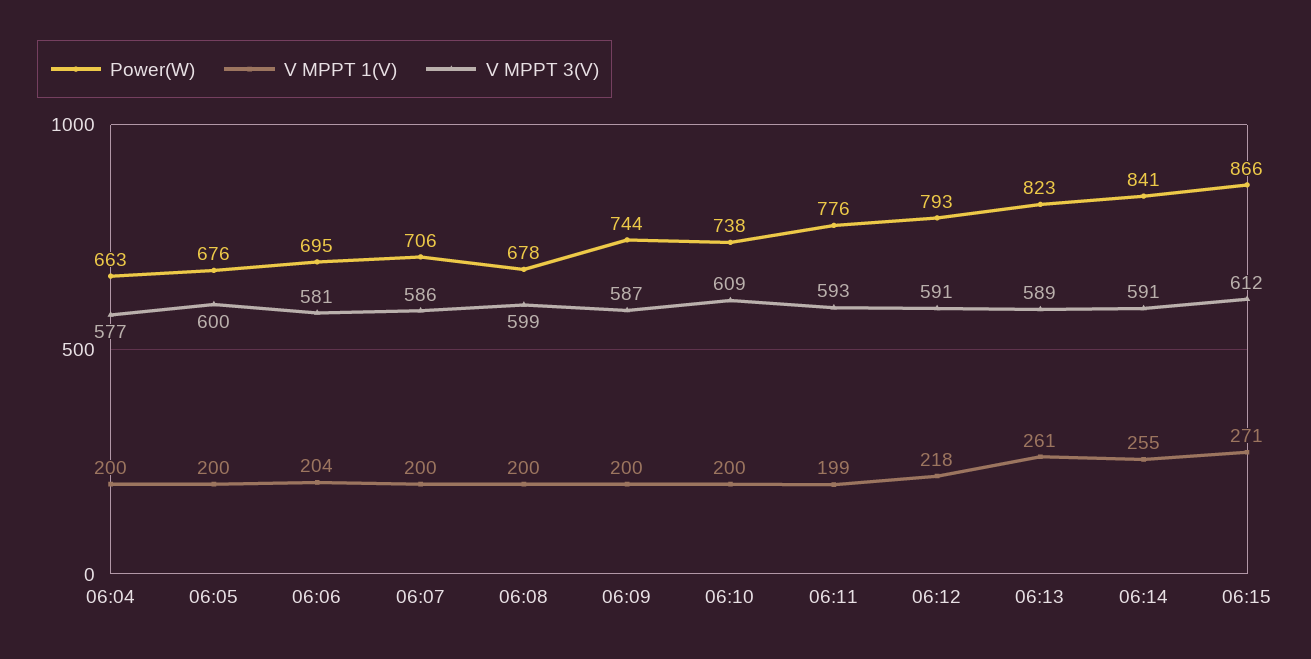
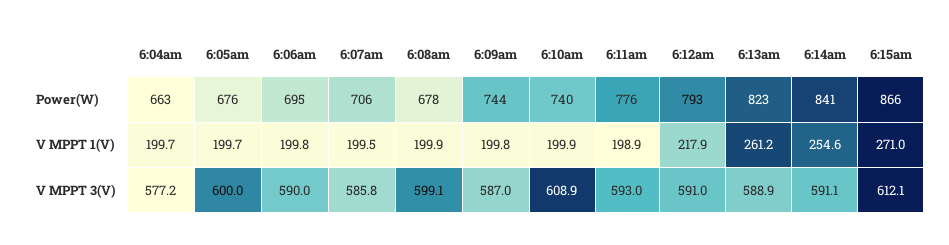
V MPPT 1(V), 06:06: 204 -> 199.8
V MPPT 3(V), 06:06: 581 -> 590
Power(W), 06:10: 738 -> 740

